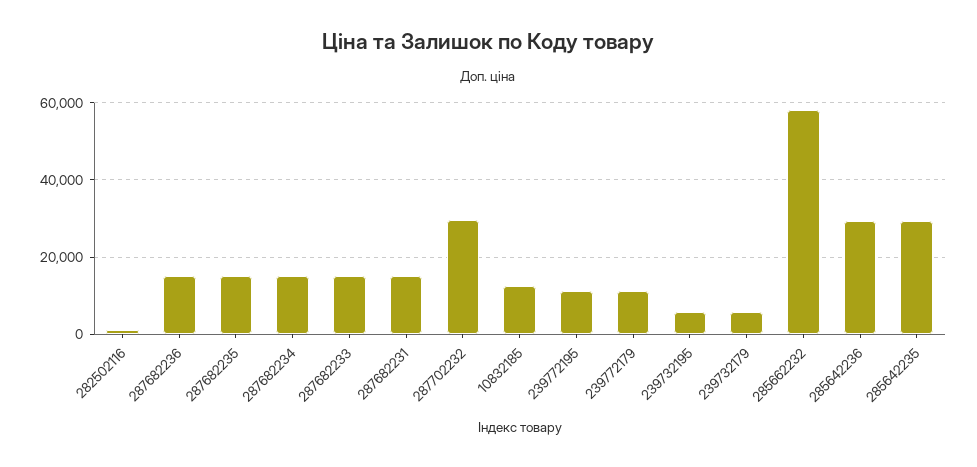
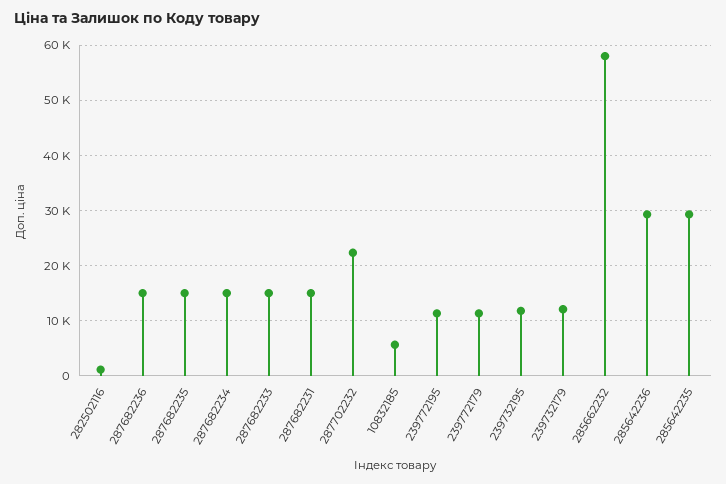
287702232: 30000 -> 22000
10832185: 12000 -> 6000
239732195: 6000 -> 12000
239732179: 6000 -> 12000

